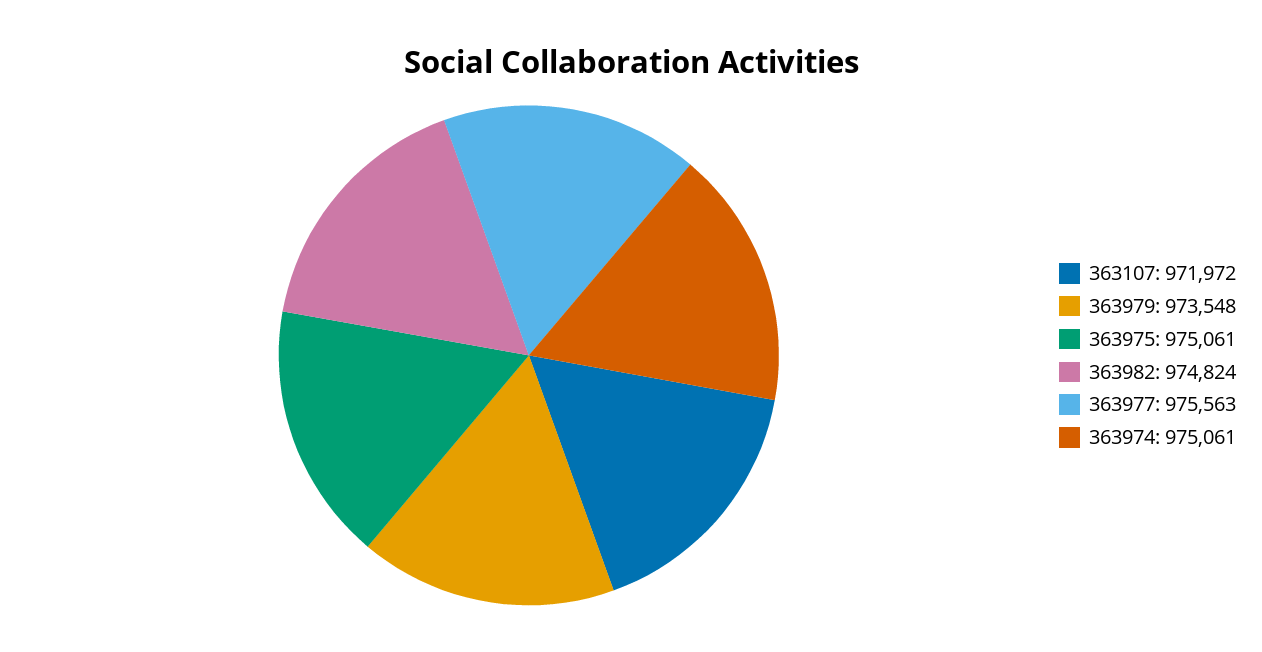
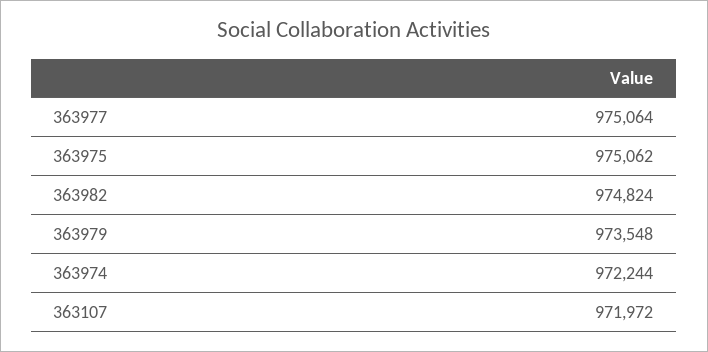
363975: 975061 -> 975062
363977: 975563 -> 975064
363974: 975061 -> 972244

